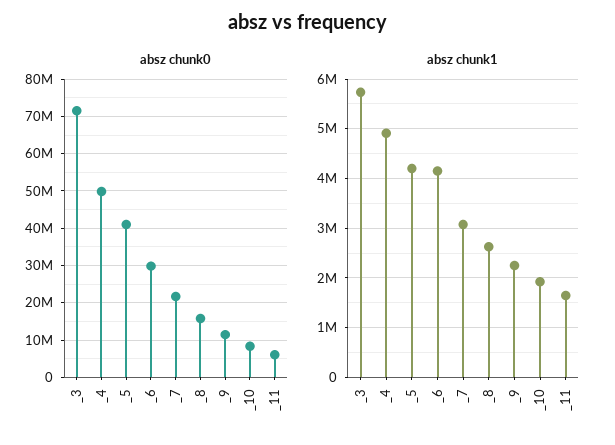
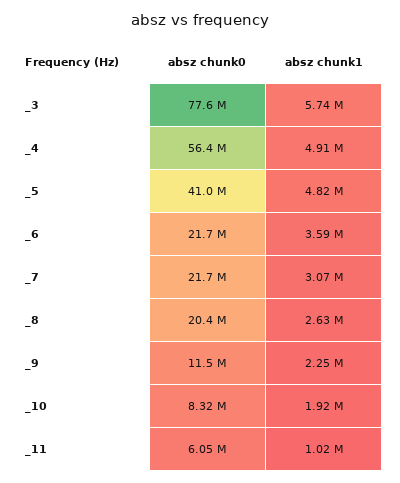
absz chunk0, _3: 72000000 -> 77600000
absz chunk0, _4: 50000000 -> 56400000
absz chunk0, _6: 30000000 -> 21700000
absz chunk0, _8: 16000000 -> 20400000
absz chunk1, _5: 4200000 -> 4820000
absz chunk1, _6: 4200000 -> 3590000
absz chunk1, _11: 1600000 -> 1020000

